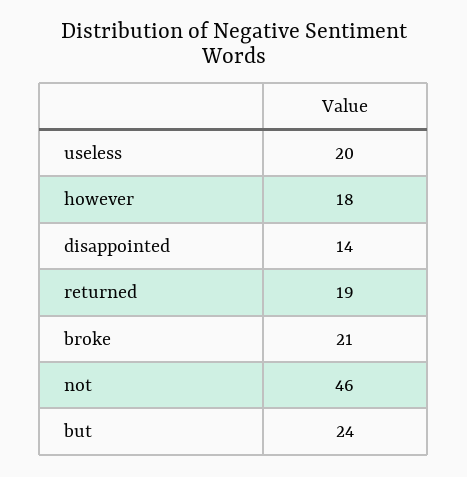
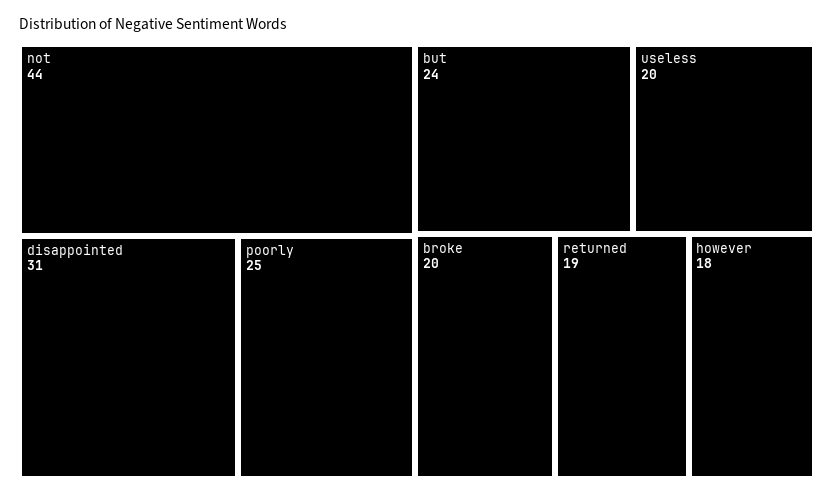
disappointed: 14 -> 31
broke: 21 -> 20
not: 46 -> 44
poorly: none -> 25

